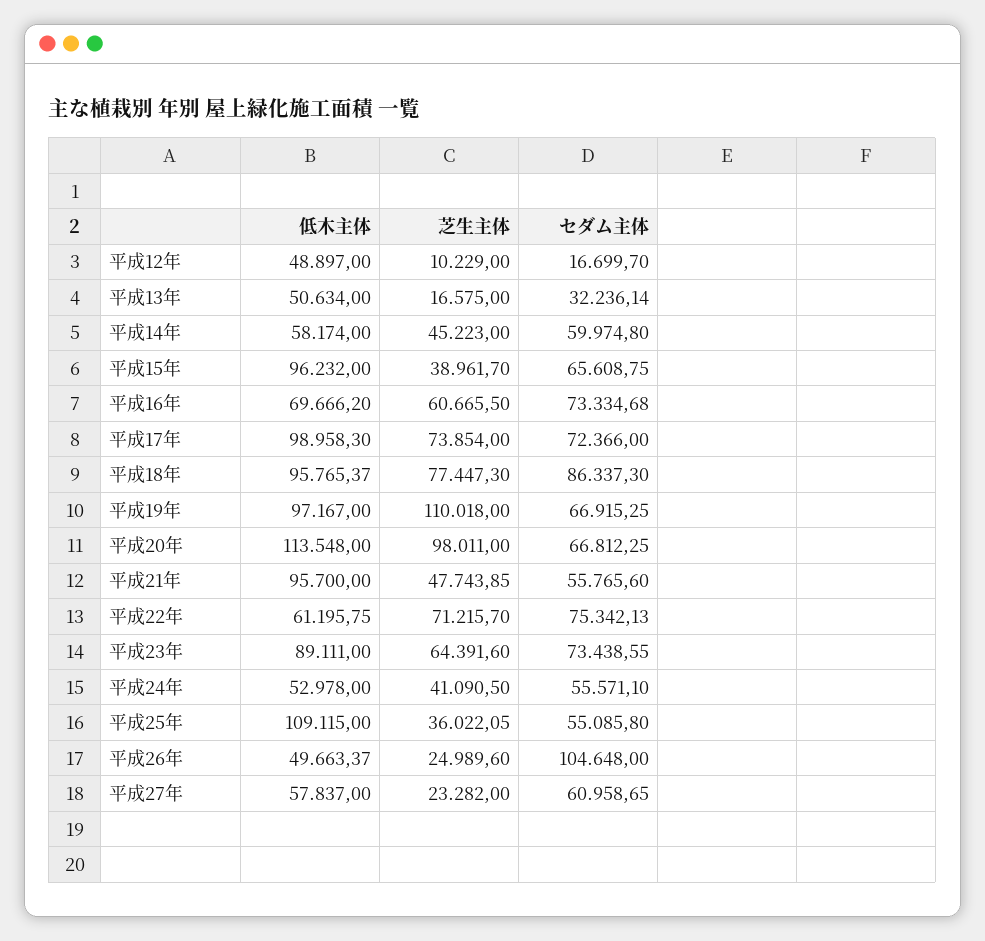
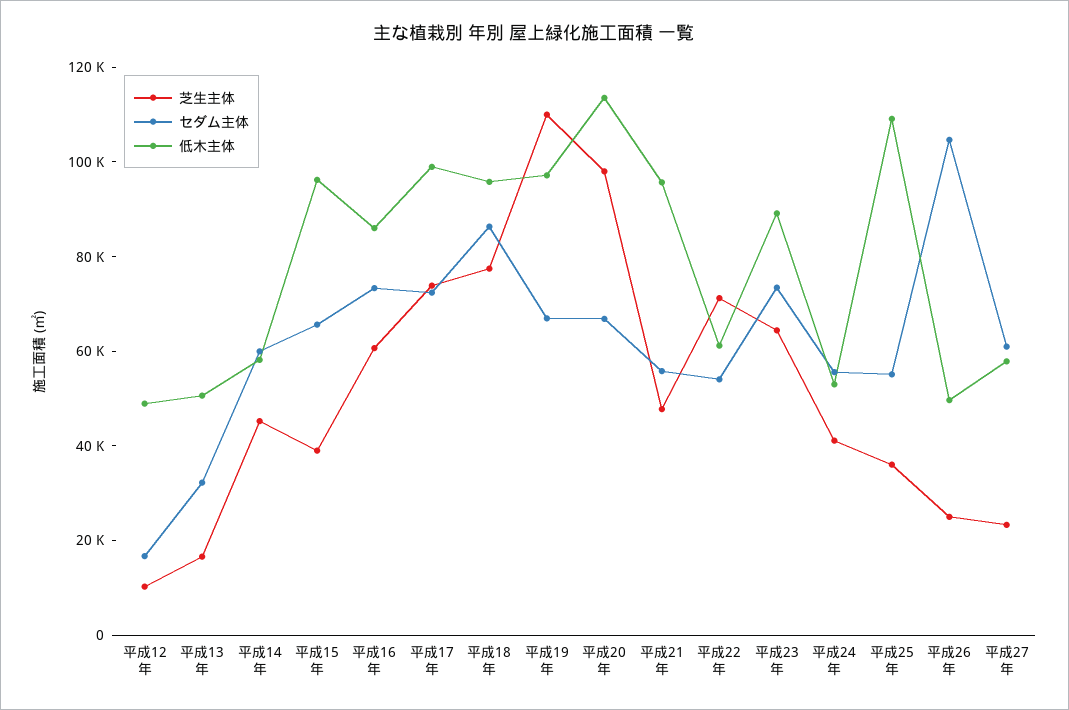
低木主体, 平成16年: 69666.2 -> 85000
セダム主体, 平成22年: 75342.13 -> 55000

